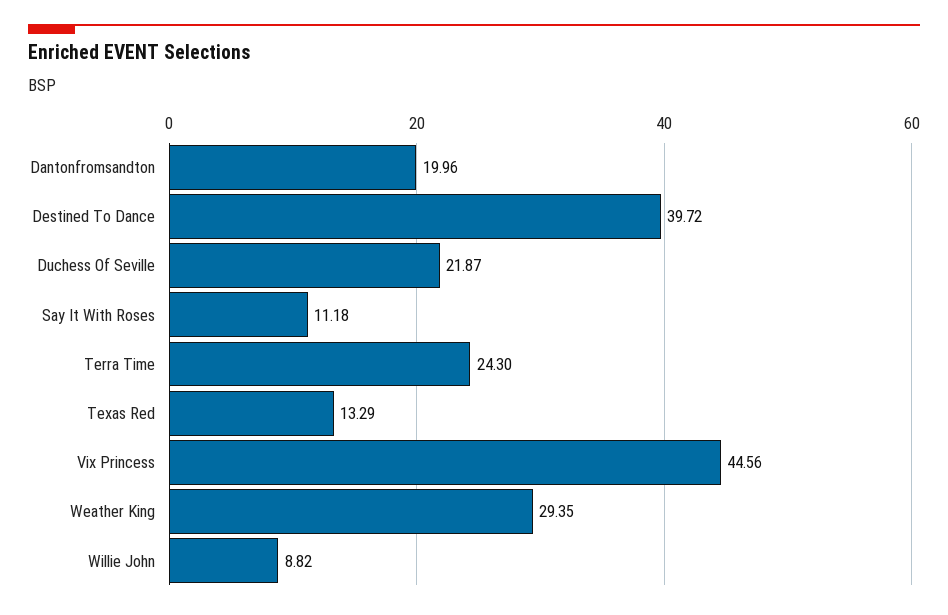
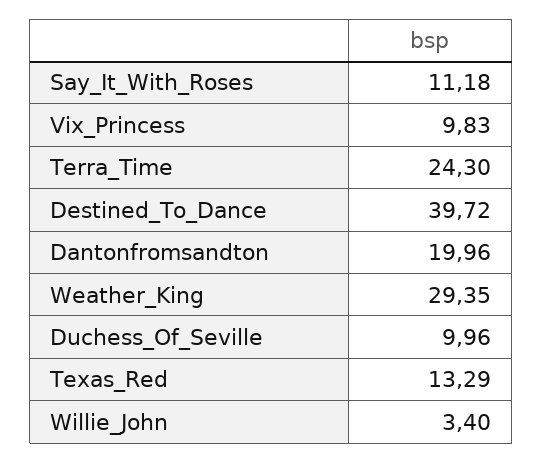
Duchess Of Seville: 21.87 -> 9.96
Vix Princess: 44.56 -> 9.83
Willie John: 8.82 -> 3.4

